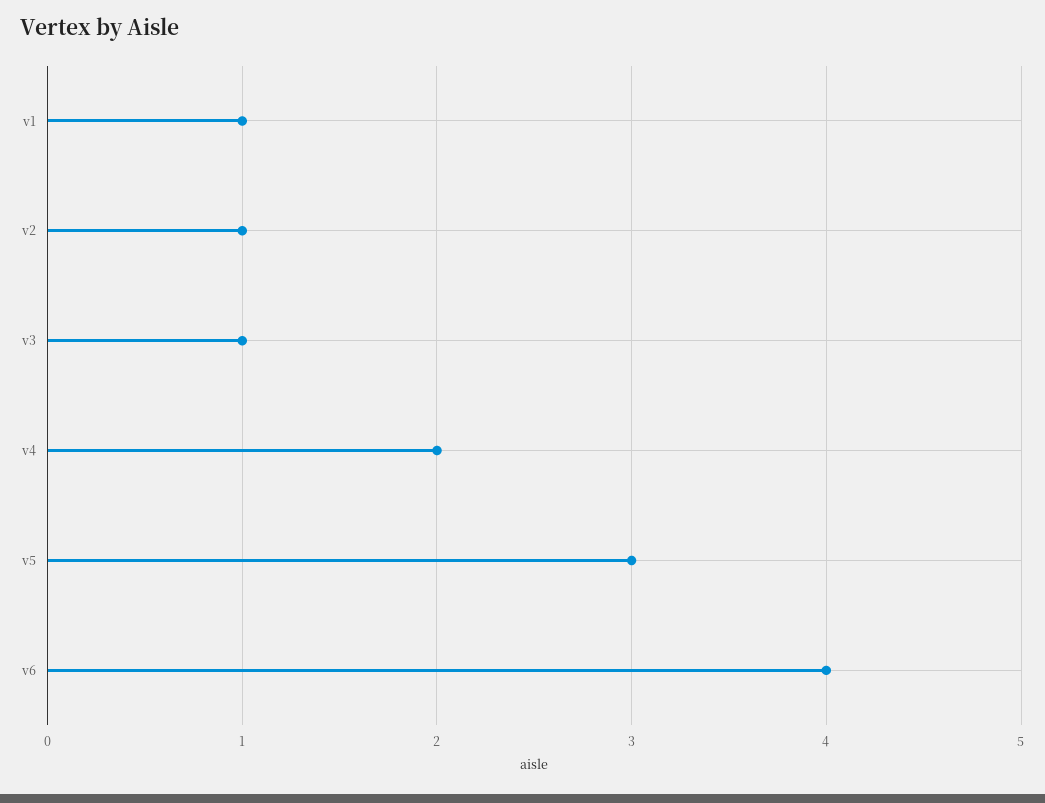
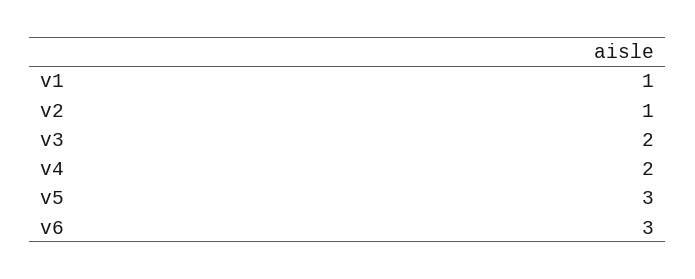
v3: 1 -> 2
v6: 4 -> 3

